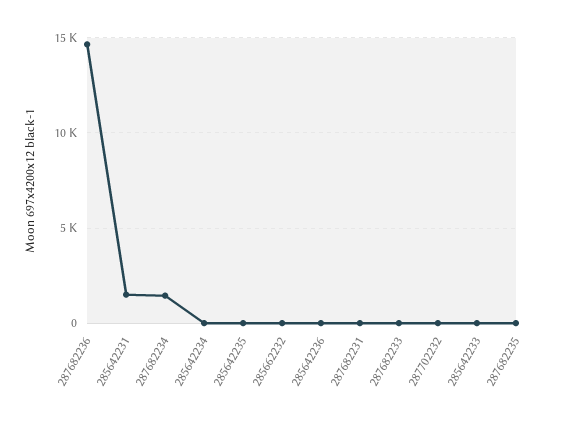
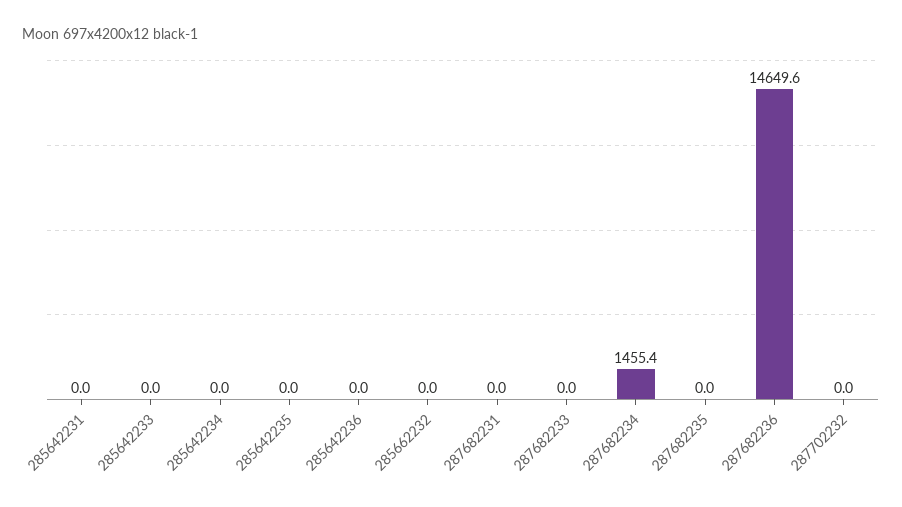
285642231: 1500 -> 0

